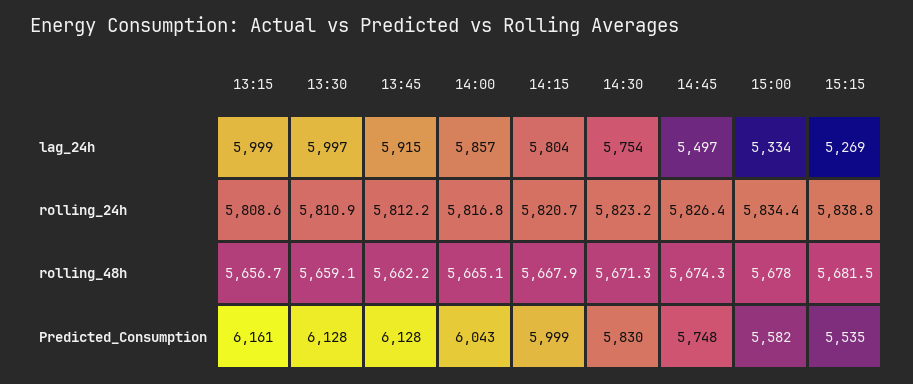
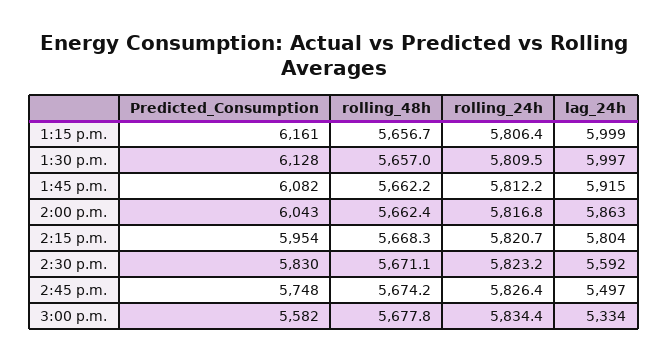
14:00, lag_24h: 5857 -> 5863
14:30, lag_24h: 5754 -> 5592
15:15, lag_24h: 5269 -> none
13:15, rolling_24h: 5808.6 -> 5806.4
13:30, rolling_24h: 5810.9 -> 5809.5
15:15, rolling_24h: 5838.8 -> none
13:30, rolling_48h: 5659.1 -> 5657
14:00, rolling_48h: 5665.1 -> 5662.4
14:15, rolling_48h: 5667.9 -> 5668.3
14:30, rolling_48h: 5671.3 -> 5671.1
14:45, rolling_48h: 5674.3 -> 5674.2
15:00, rolling_48h: 5678 -> 5677.8
15:15, rolling_48h: 5681.5 -> none
13:45, Predicted_Consumption: 6128 -> 6082
14:15, Predicted_Consumption: 5999 -> 5954
15:15, Predicted_Consumption: 5535 -> none

